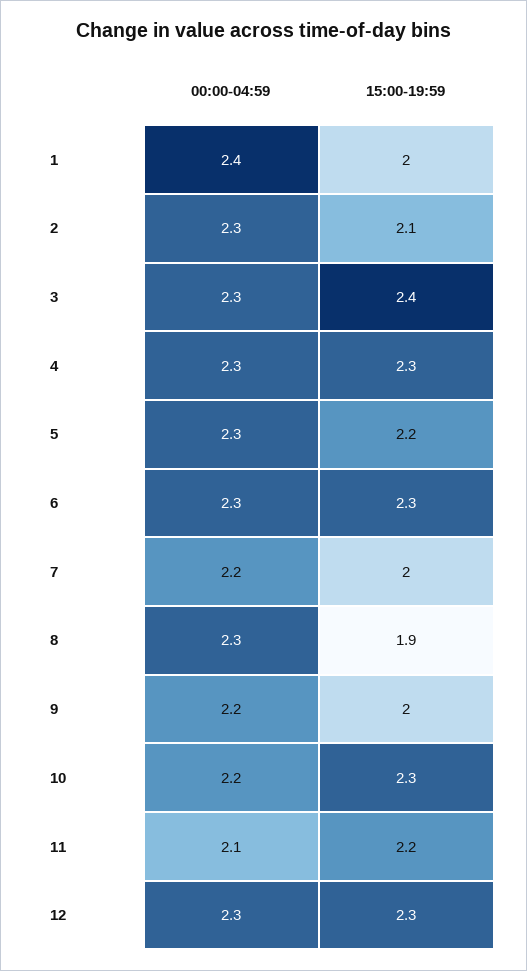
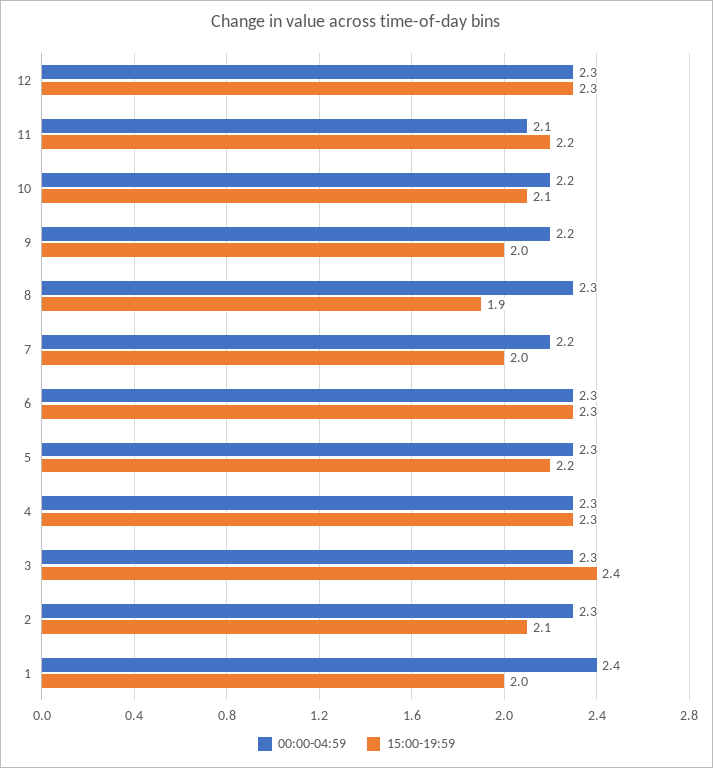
15:00-19:59, 10: 2.3 -> 2.1

